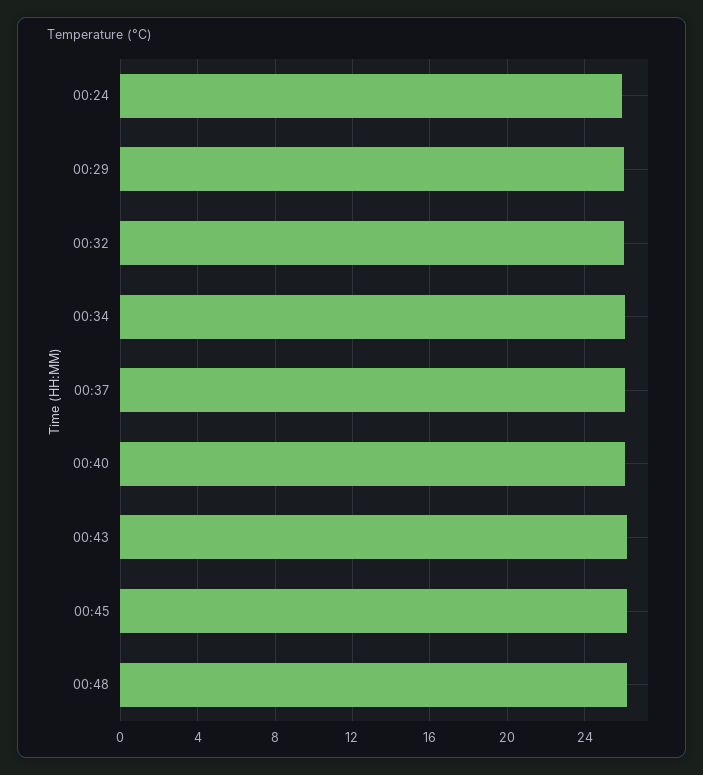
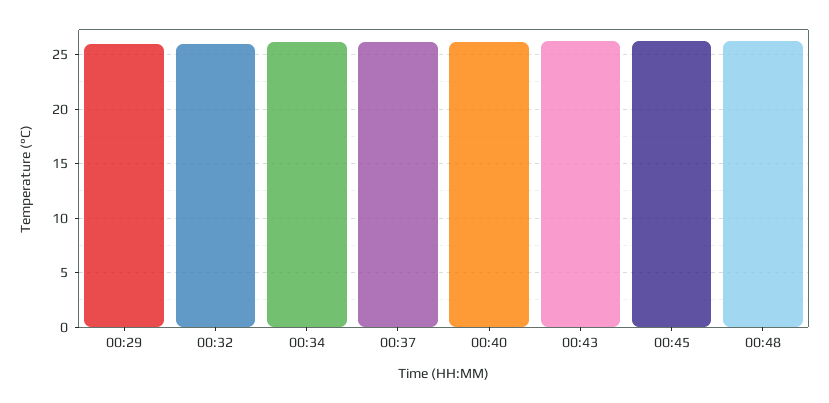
00:24: 26 -> none

